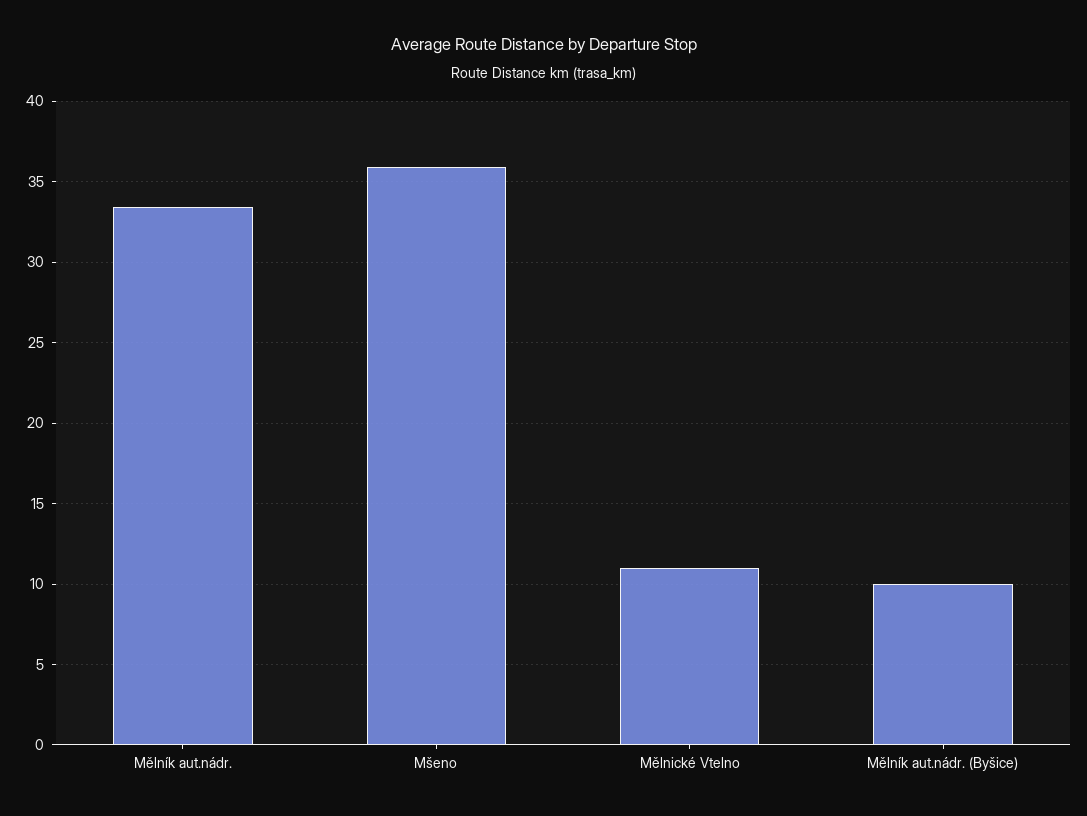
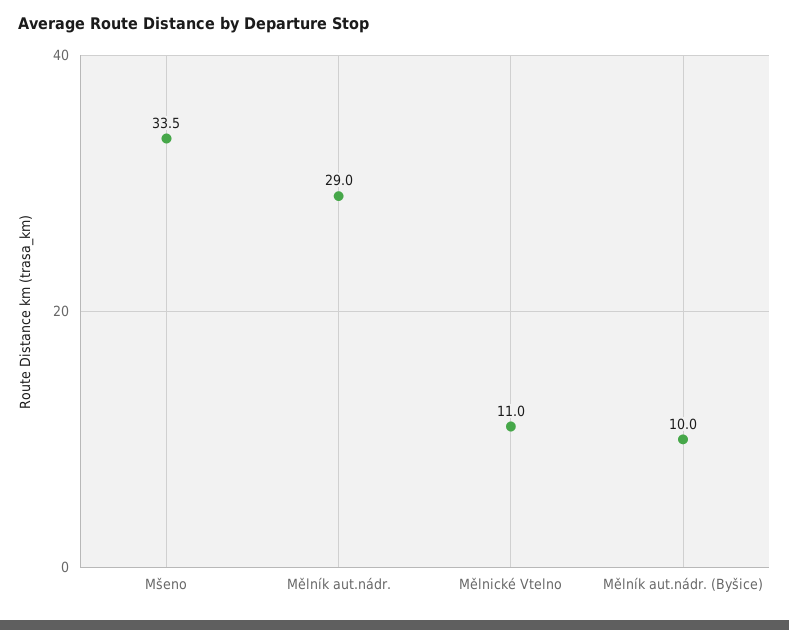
Mělník aut.nádr.: 33.5 -> 29
Mšeno: 36 -> 33.5

